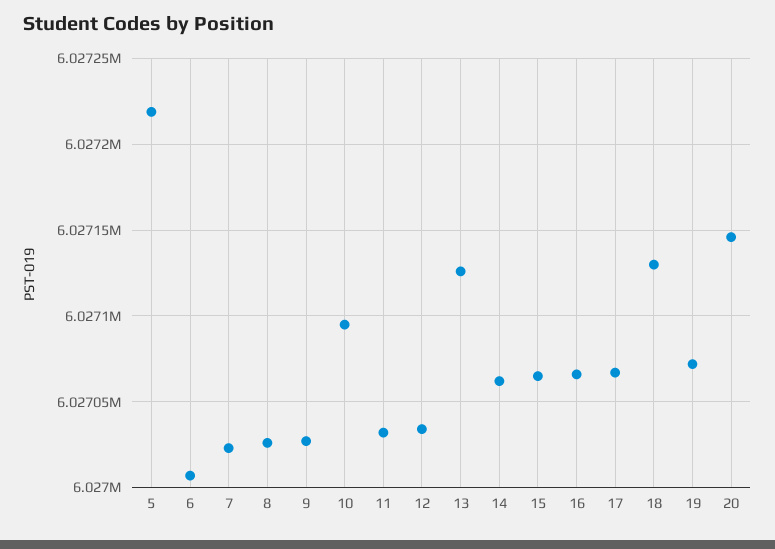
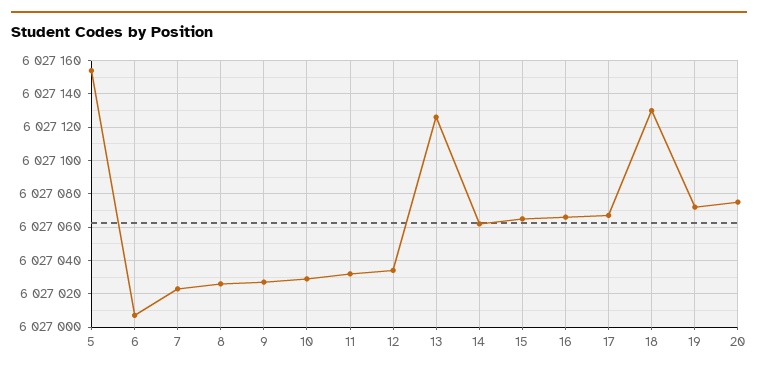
5: 6027220 -> 6027155
10: 6027095 -> 6027030
20: 6027145 -> 6027075

